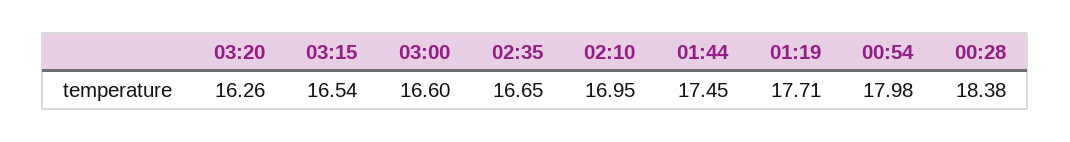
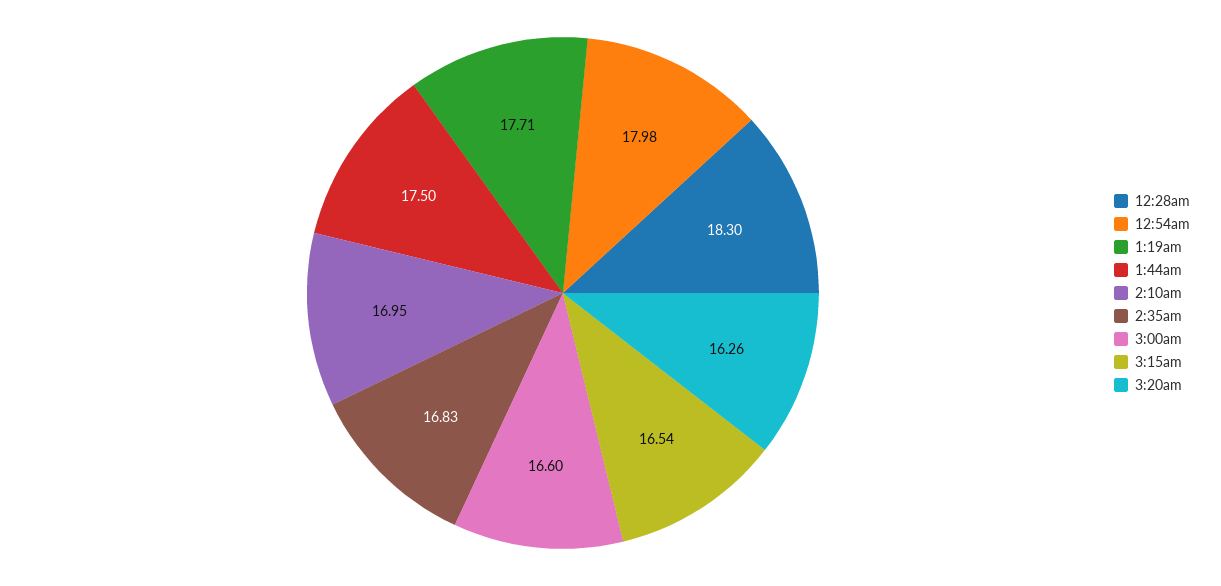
02:35: 16.65 -> 16.83
01:44: 17.45 -> 17.5
00:28: 18.38 -> 18.3

